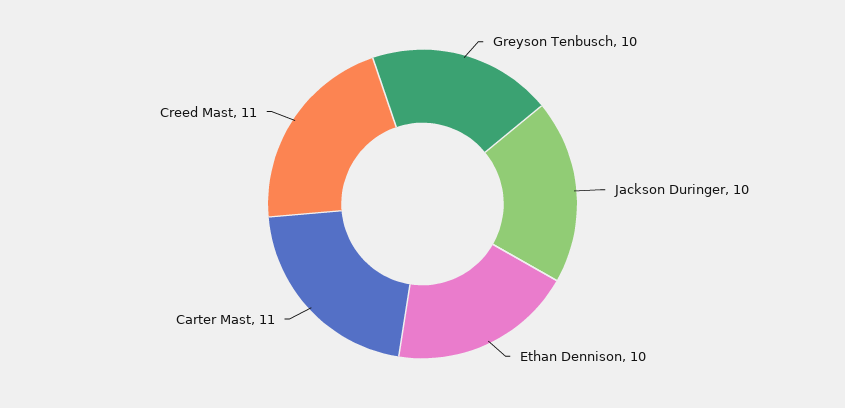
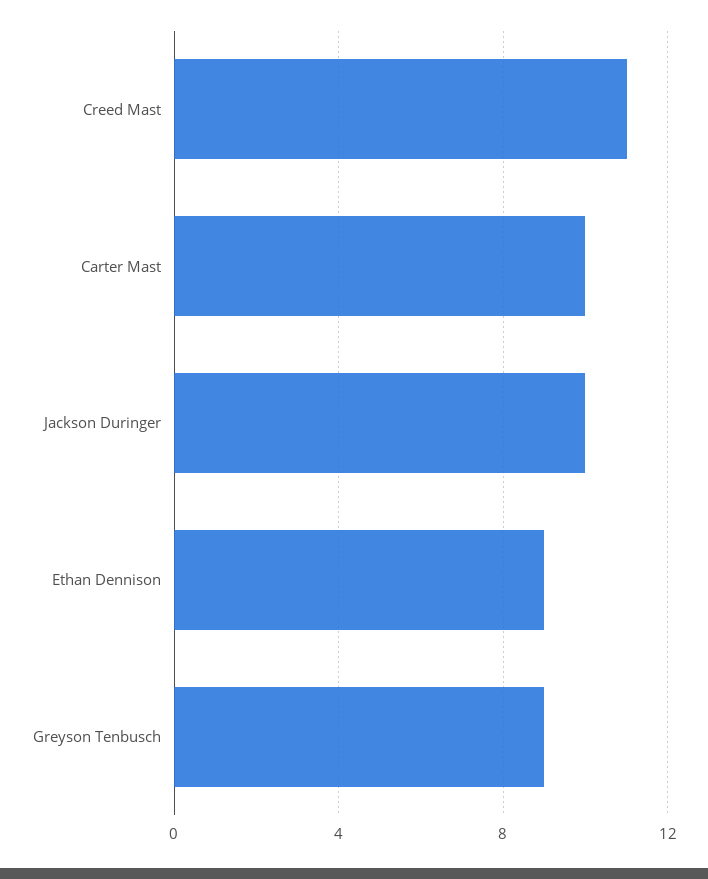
Greyson Tenbusch: 10 -> 9
Ethan Dennison: 10 -> 9
Carter Mast: 11 -> 10

